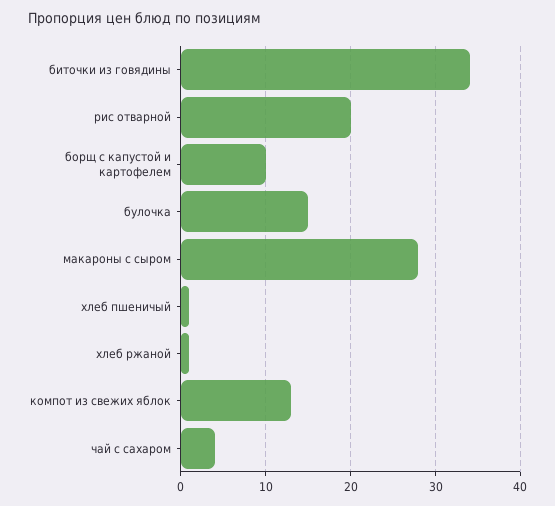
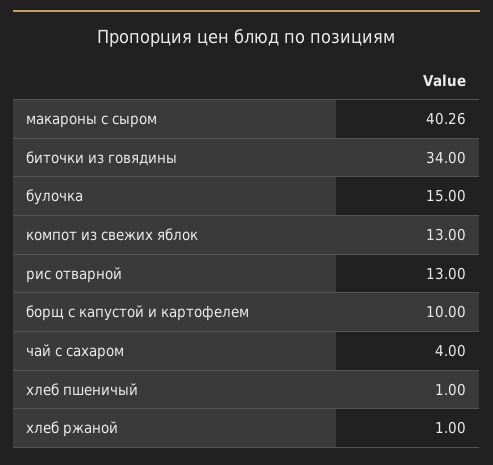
рис отварной: 20 -> 13
макароны с сыром: 28 -> 40.26

